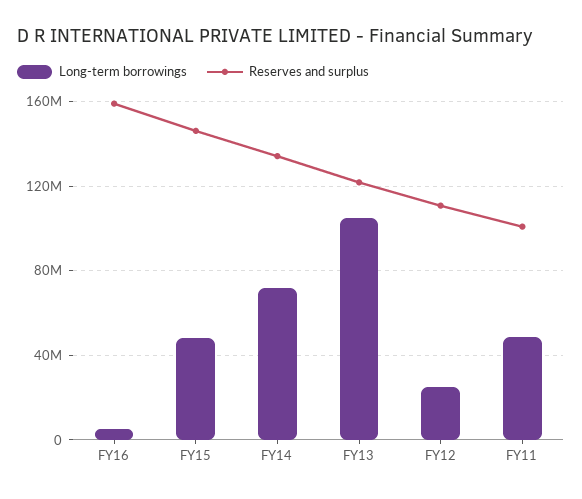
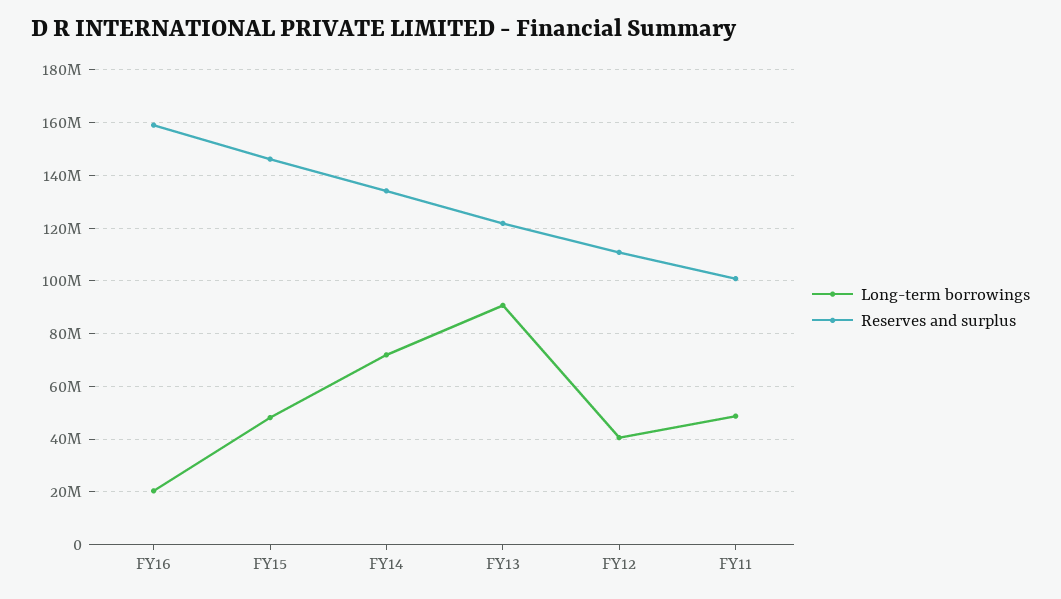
Long-term borrowings, FY16: 5000000 -> 20000000
Long-term borrowings, FY13: 105000000 -> 90000000
Long-term borrowings, FY12: 25000000 -> 40000000

